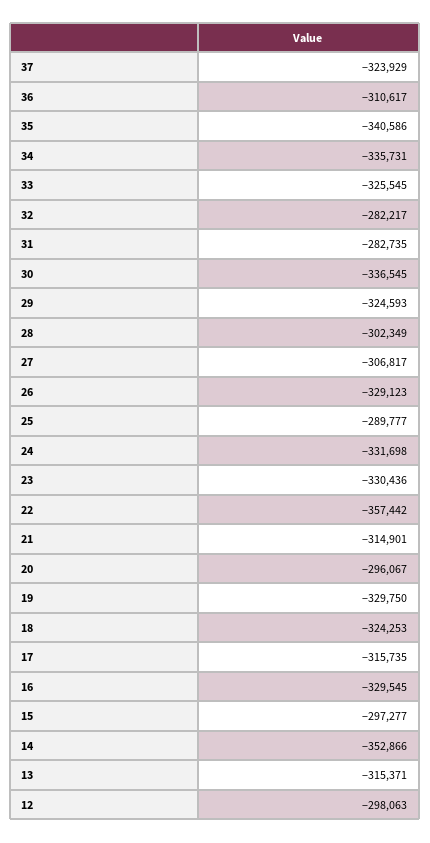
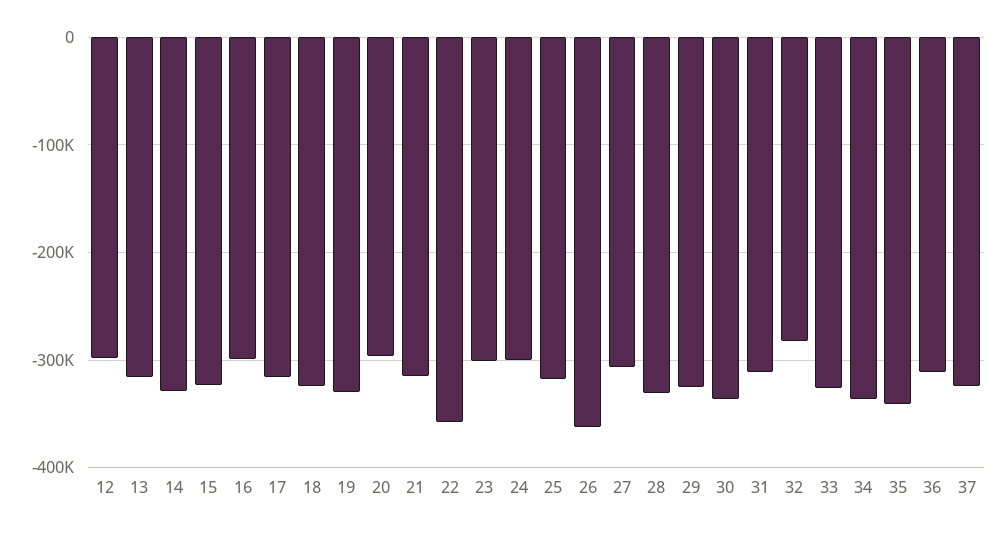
31: -282735 -> -310000
28: -302349 -> -330000
26: -329123 -> -360000
25: -289777 -> -320000
24: -331698 -> -300000
23: -330436 -> -300000
16: -329545 -> -300000
15: -297277 -> -320000
14: -352866 -> -330000

